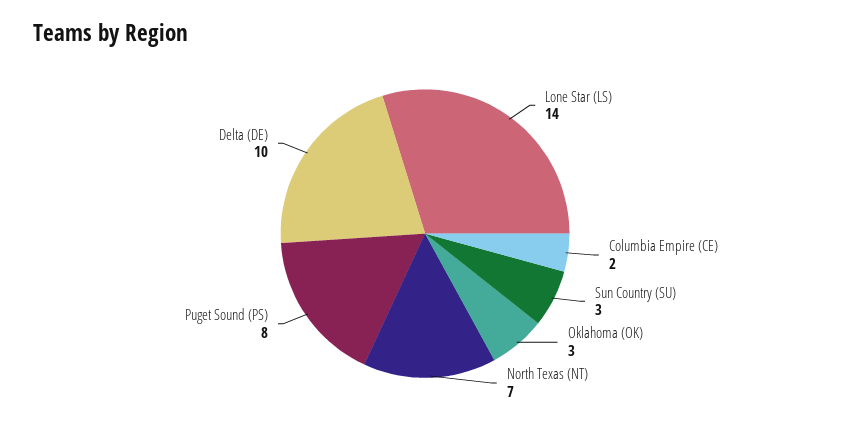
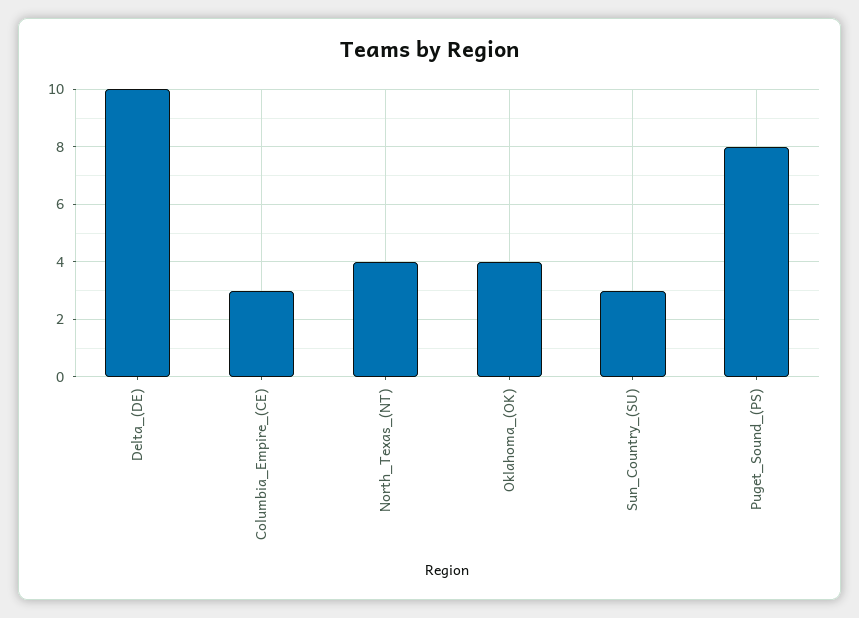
Lone Star (LS): 14 -> none
Columbia Empire (CE): 2 -> 3
Oklahoma (OK): 3 -> 4
North Texas (NT): 7 -> 4

